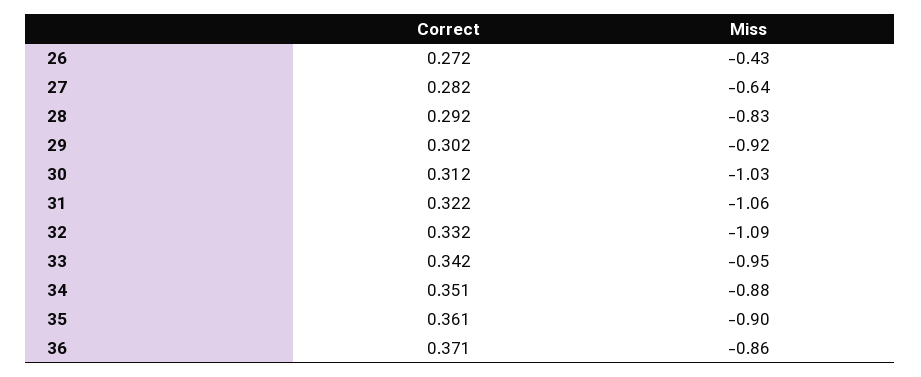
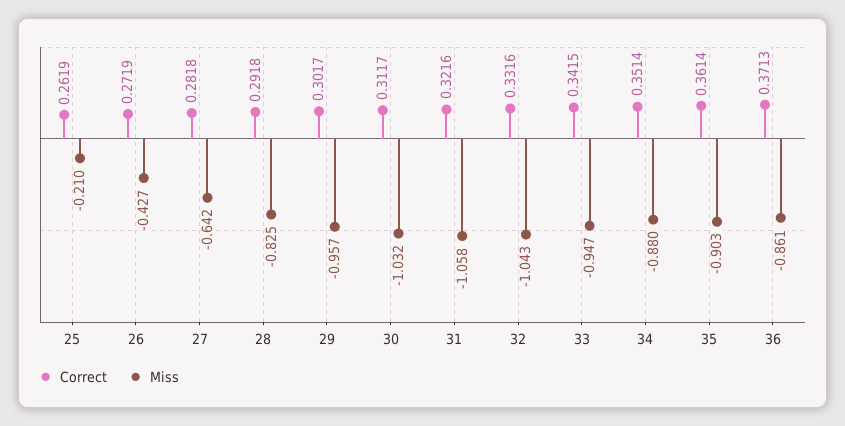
Miss, 29: -0.92 -> -0.957
Miss, 32: -1.09 -> -1.043
Correct, 25: none -> 0.2619
Miss, 25: none -> -0.21

